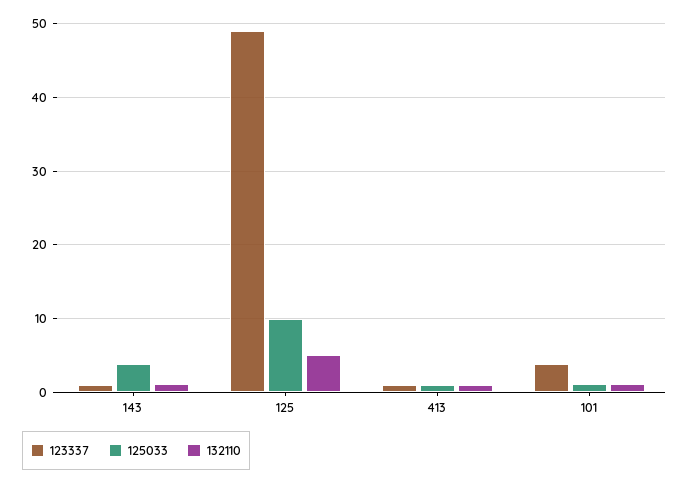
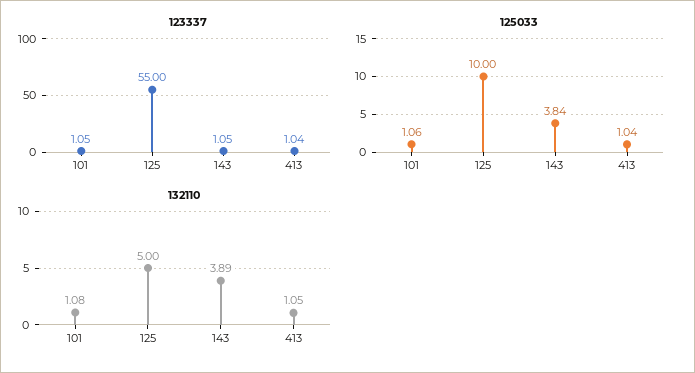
132110, 143: 1 -> 3.89
123337, 125: 49 -> 55
123337, 101: 4 -> 1.05

